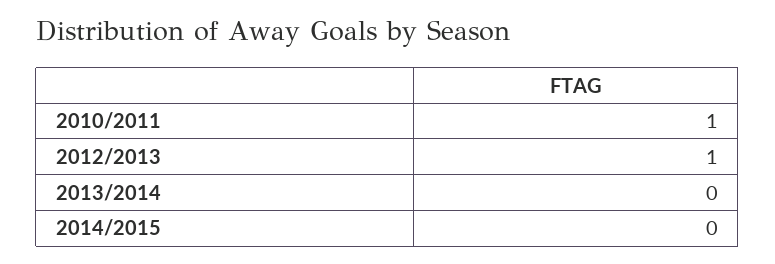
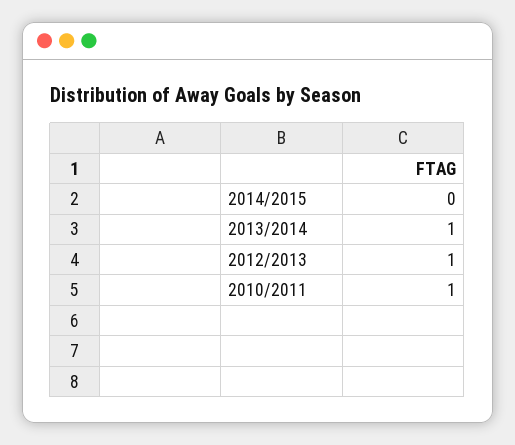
2013/2014: 0 -> 1

